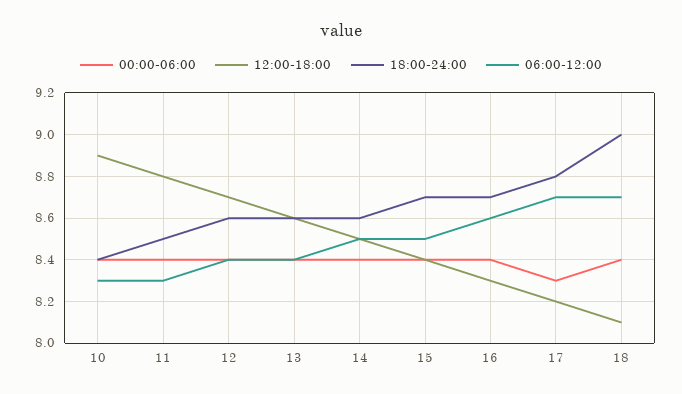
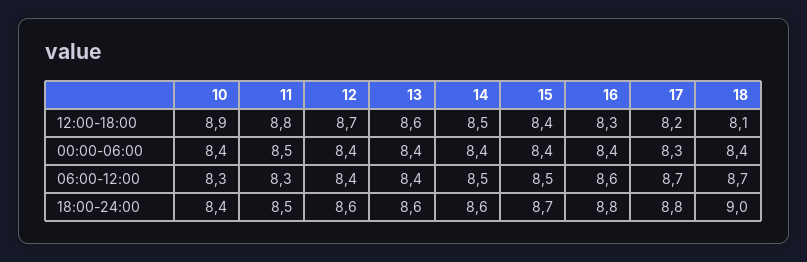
00:00-06:00, 11: 8.4 -> 8.5
18:00-24:00, 16: 8.7 -> 8.8

